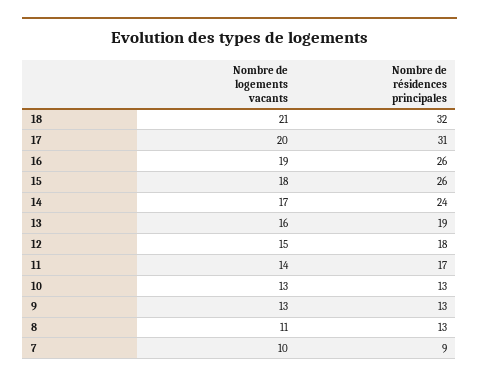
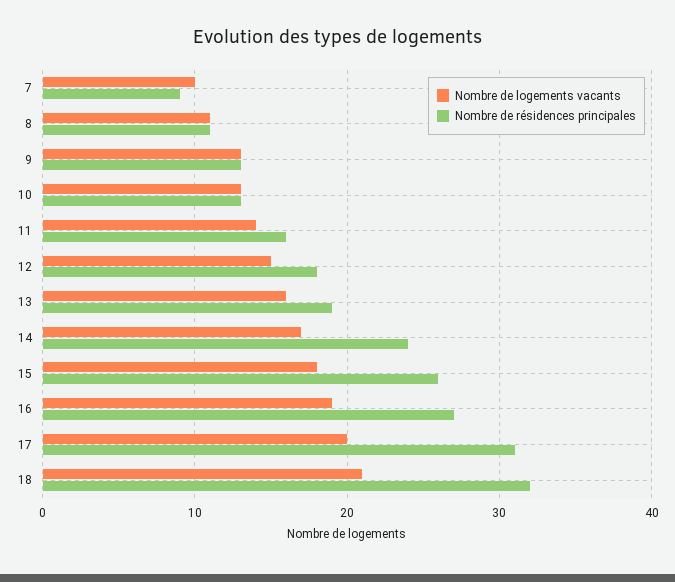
Nombre de résidences principales, 16: 26 -> 27
Nombre de résidences principales, 11: 17 -> 16
Nombre de résidences principales, 8: 13 -> 11

